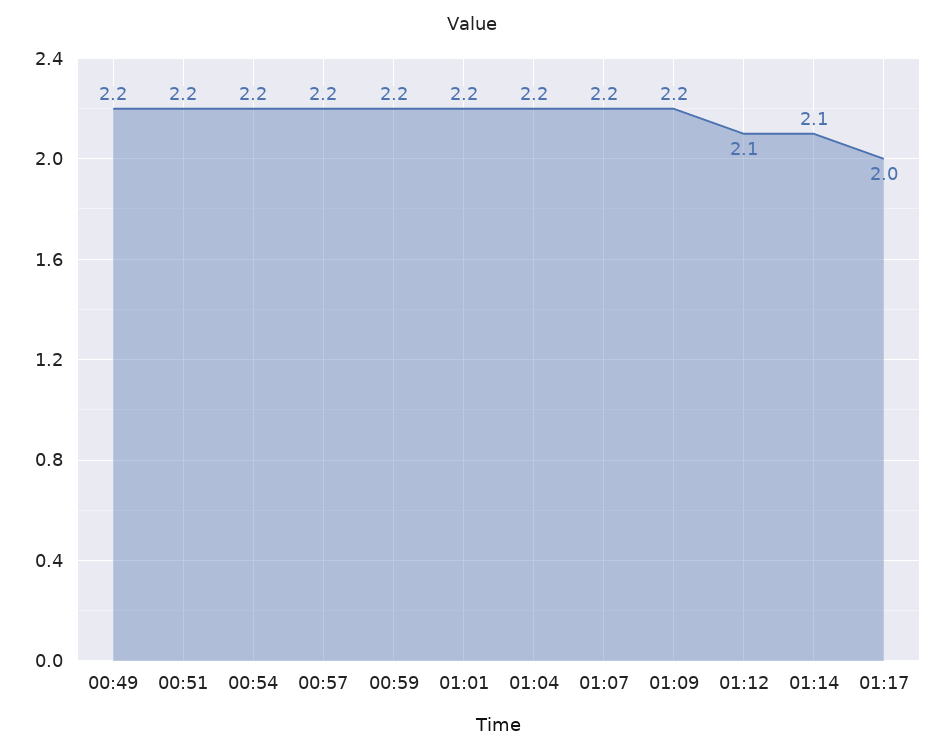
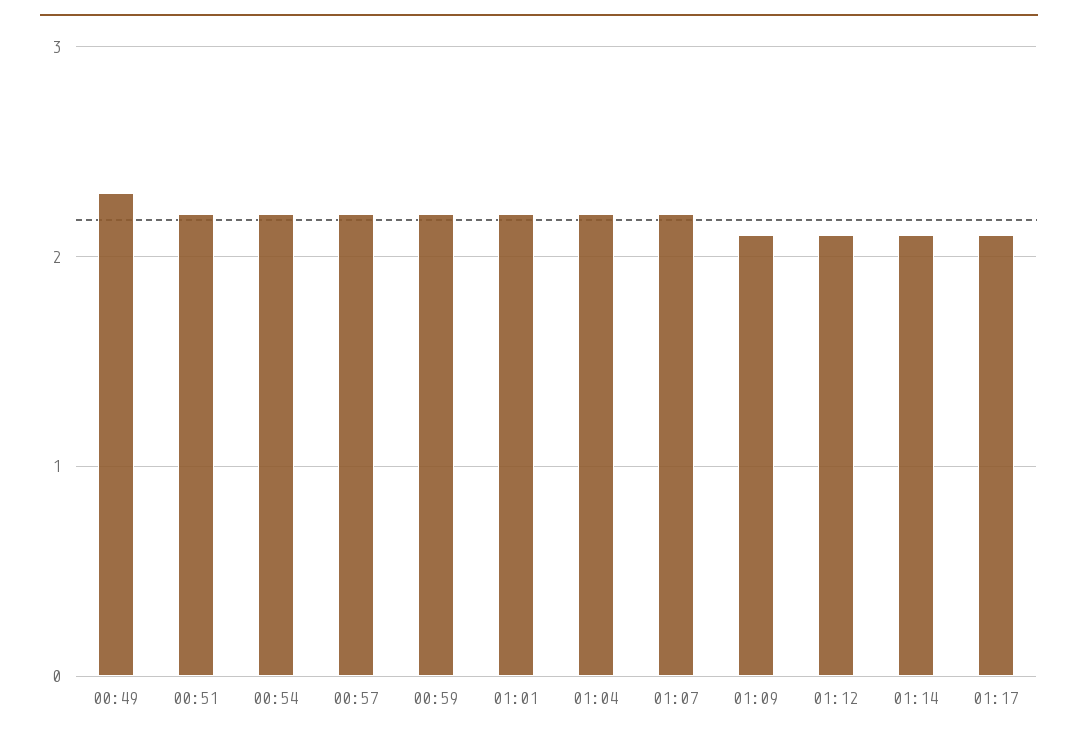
00:49: 2.2 -> 2.3
01:09: 2.2 -> 2.1
01:17: 2 -> 2.1

